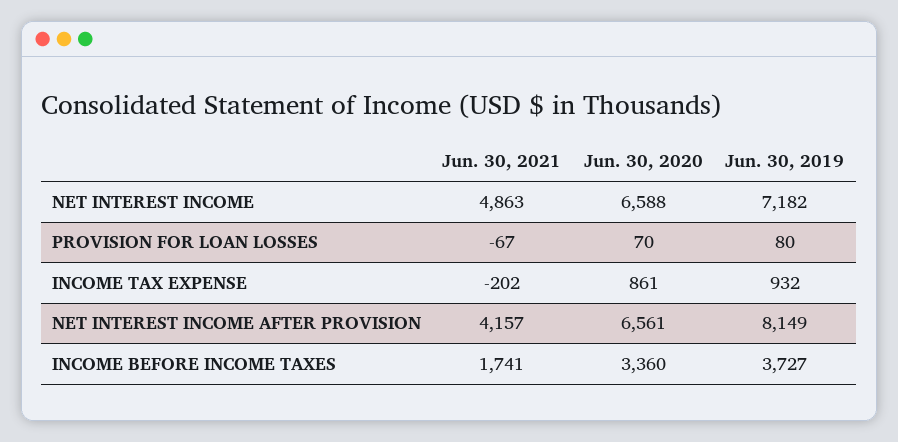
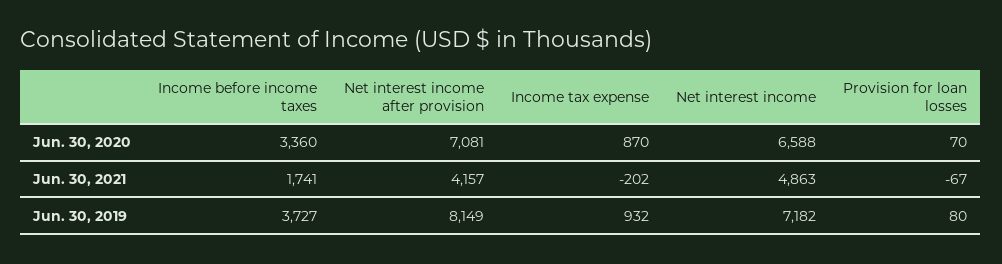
Jun. 30, 2020, INCOME TAX EXPENSE: 861 -> 870
Jun. 30, 2020, NET INTEREST INCOME AFTER PROVISION: 6561 -> 7081

